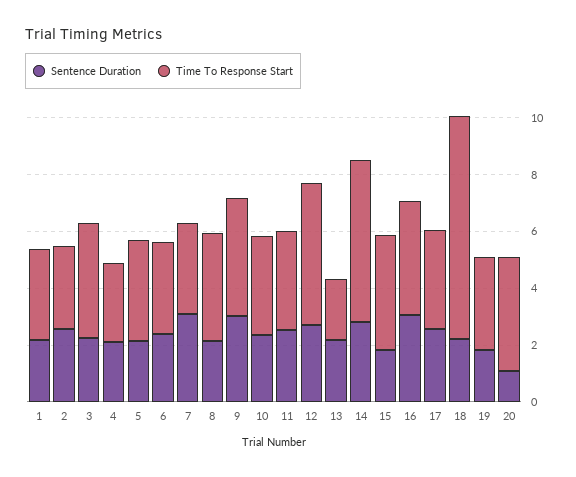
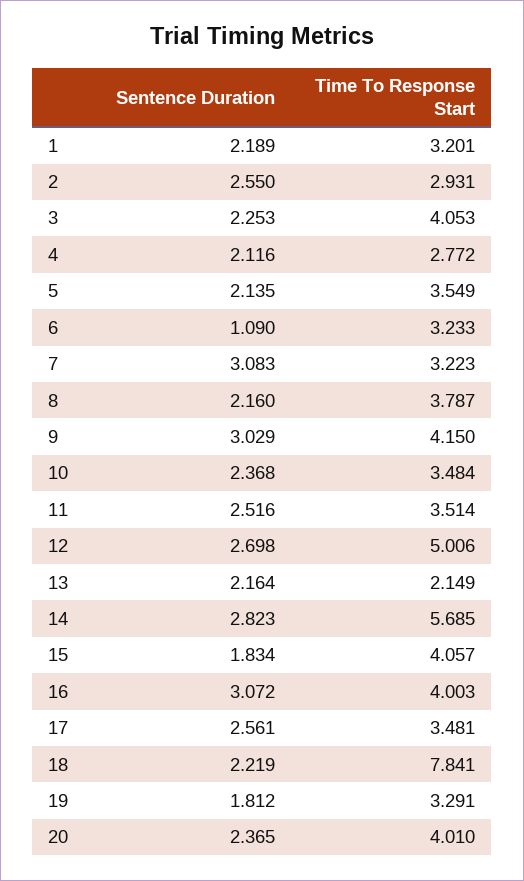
Sentence Duration, 6: 2.5 -> 1.09
Sentence Duration, 20: 1 -> 2.365

